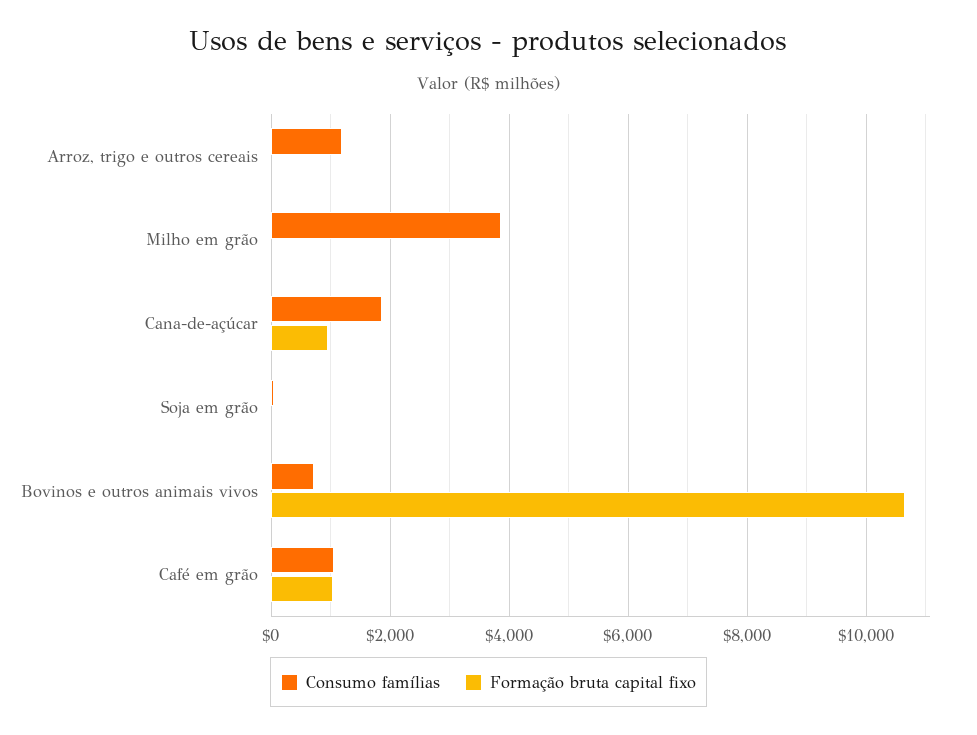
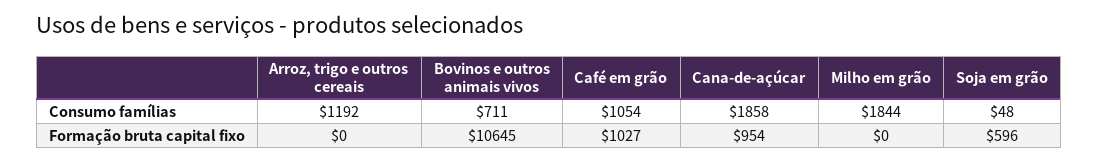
Consumo famílias, Milho em grão: 3800 -> 1844
Formação bruta capital fixo, Soja em grão: 0 -> 596

